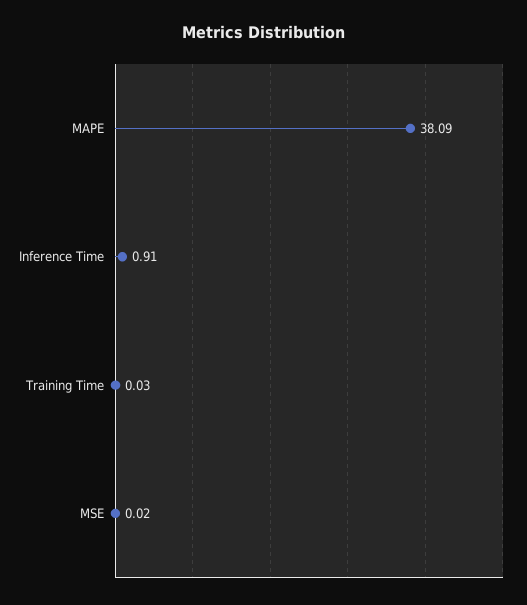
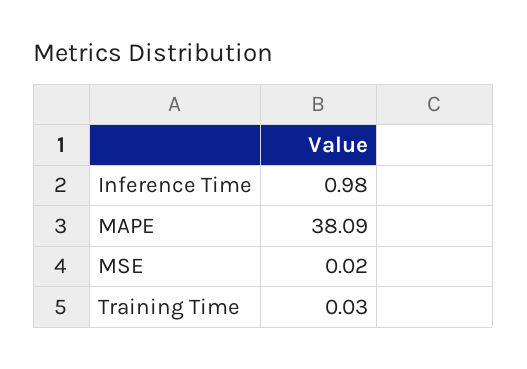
Inference Time: 0.91 -> 0.98

